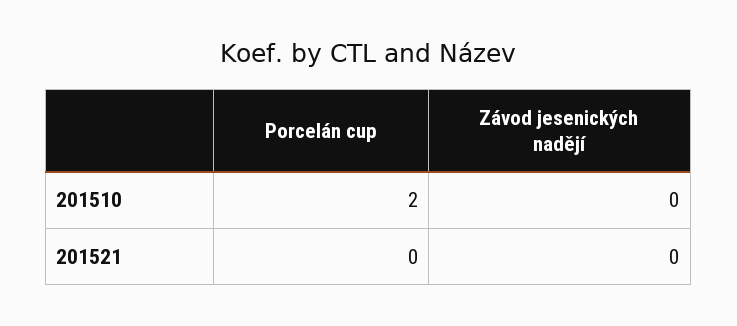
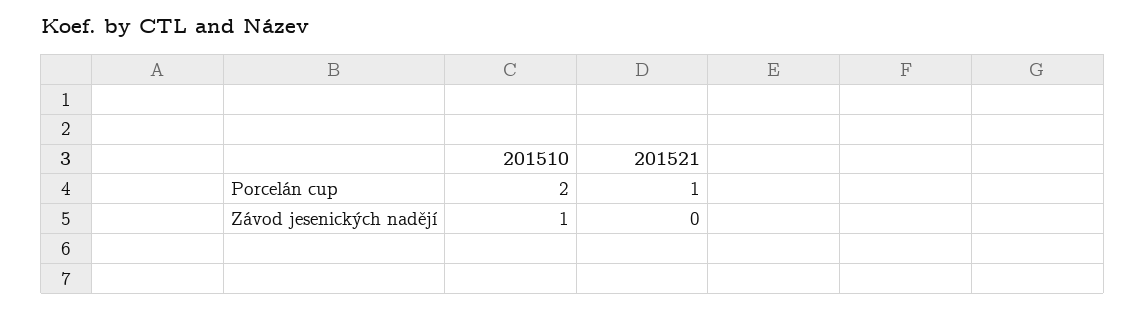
Závod jesenických nadějí, 201510: 0 -> 1
Porcelán cup, 201521: 0 -> 1

